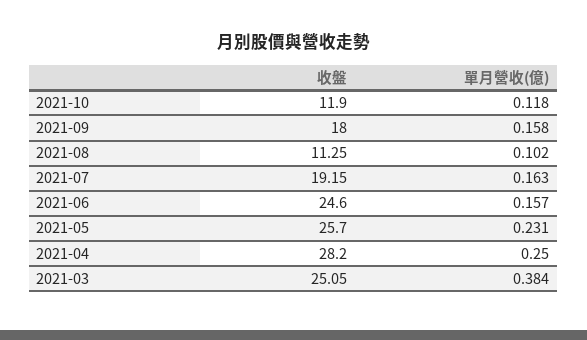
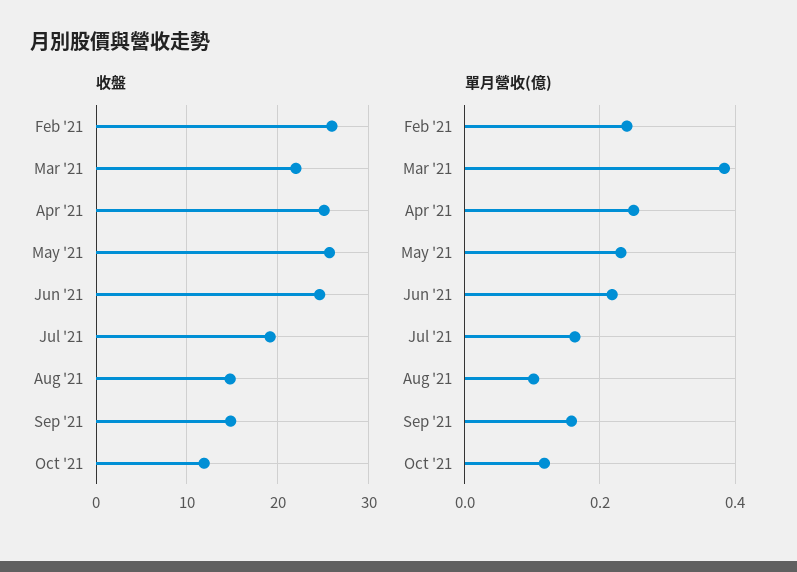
收盤, 2021-09: 18 -> 15
收盤, 2021-08: 11.25 -> 15
單月營收(億), 2021-06: 0.157 -> 0.22
收盤, 2021-04: 28.2 -> 25
收盤, 2021-03: 25.05 -> 22
收盤, Feb '21: none -> 26
單月營收(億), Feb '21: none -> 0.24

